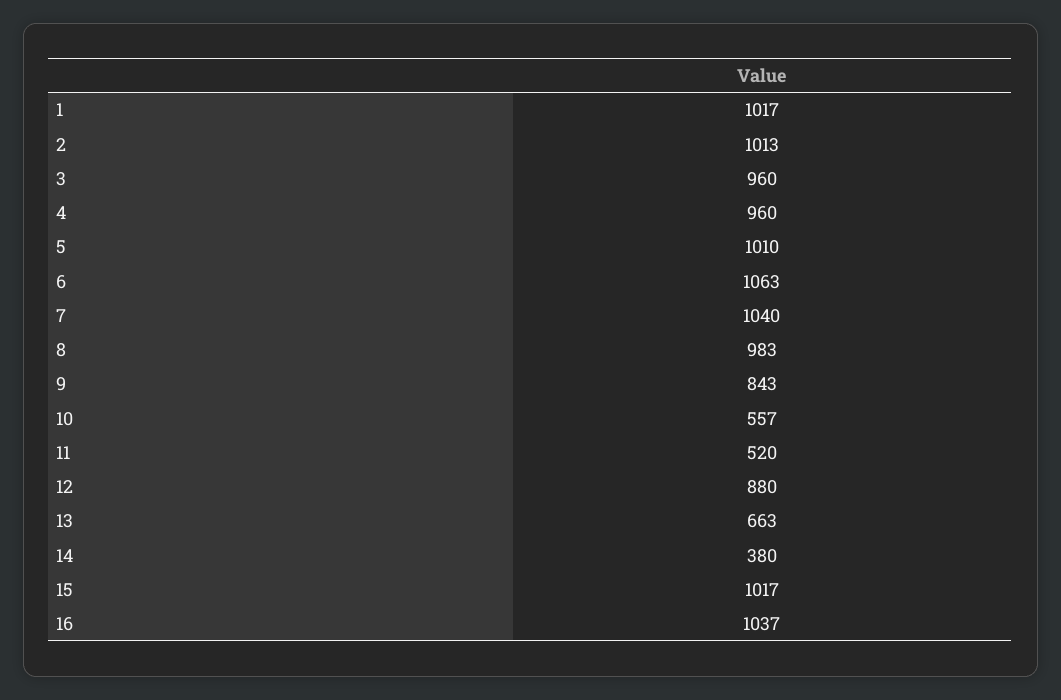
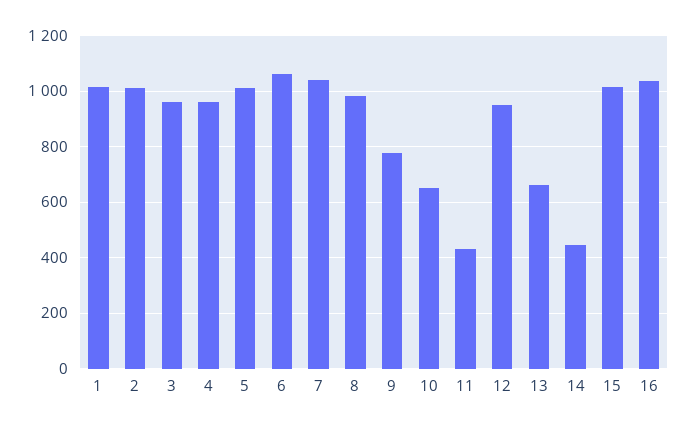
9: 843 -> 775
10: 557 -> 650
11: 520 -> 425
12: 880 -> 950
14: 380 -> 450

